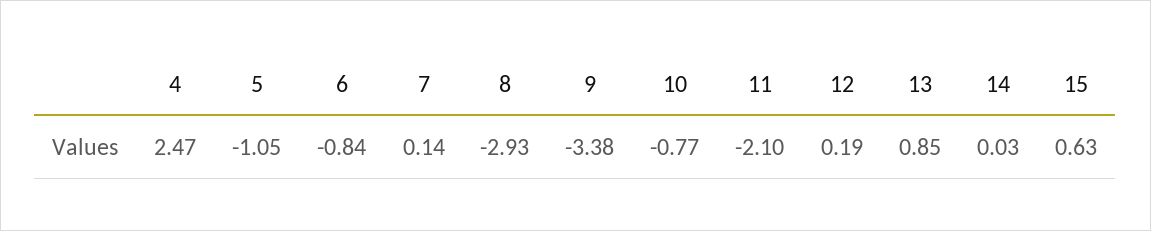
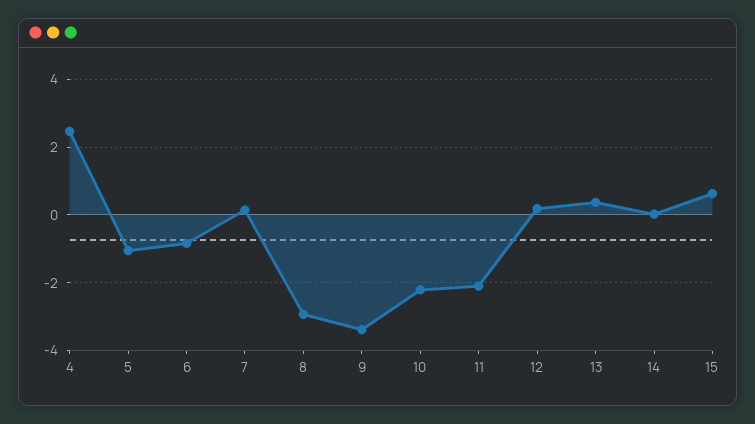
10: -0.77 -> -2.2
13: 0.85 -> 0.4

